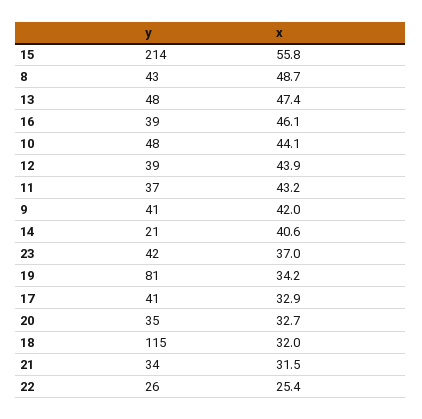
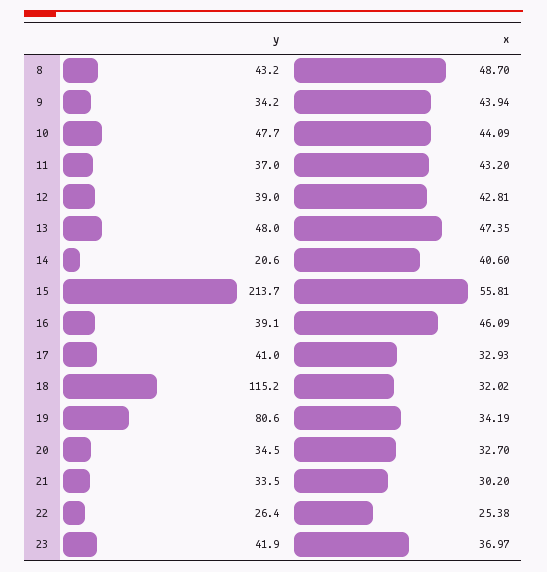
x, 12: 43.9 -> 42.81
y, 9: 41 -> 34.2
x, 9: 42 -> 43.94
x, 21: 31.5 -> 30.2

